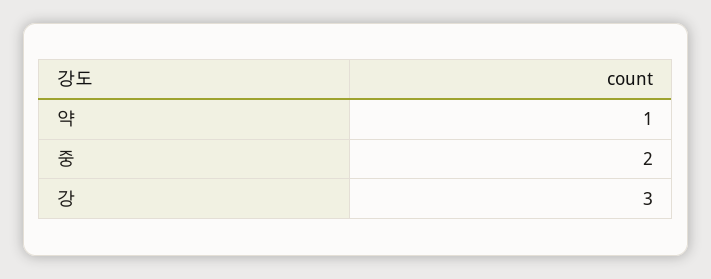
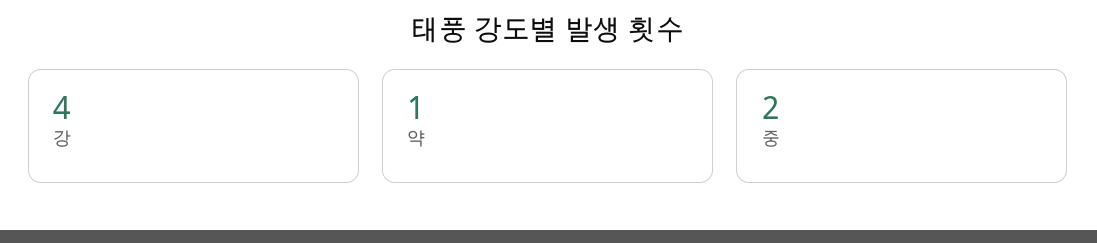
강: 3 -> 4

